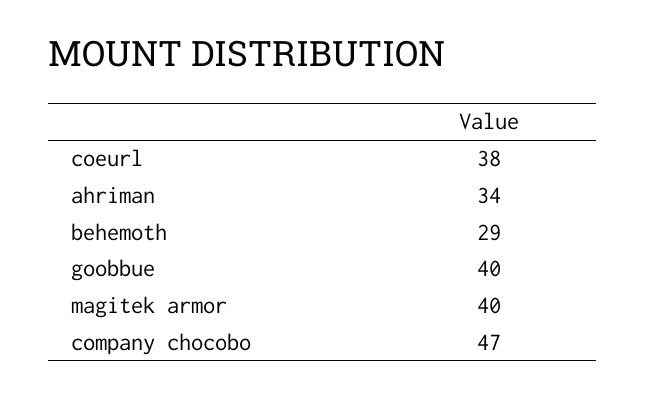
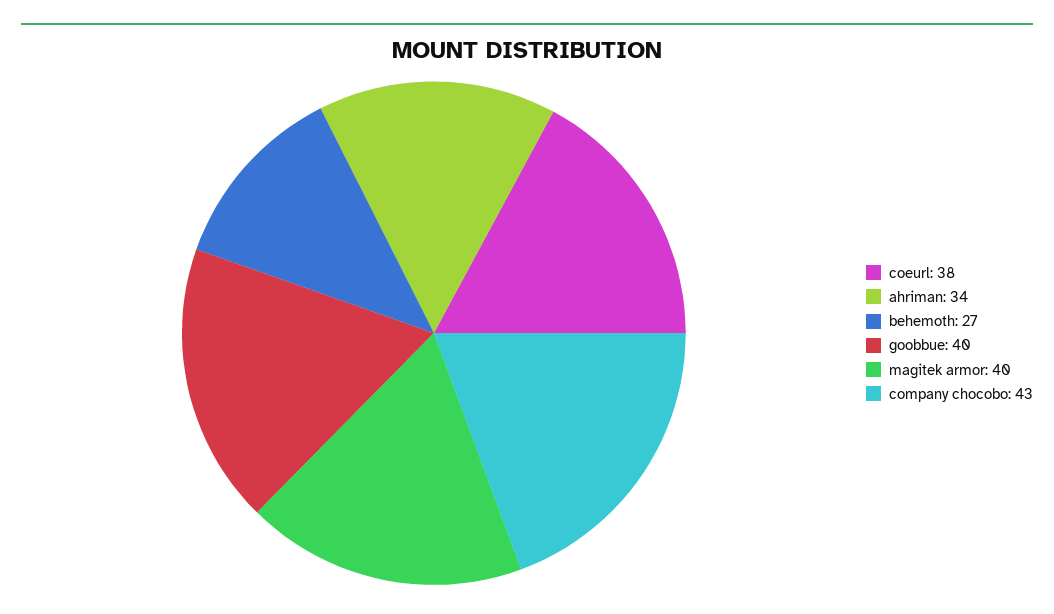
behemoth: 29 -> 27
company chocobo: 47 -> 43

